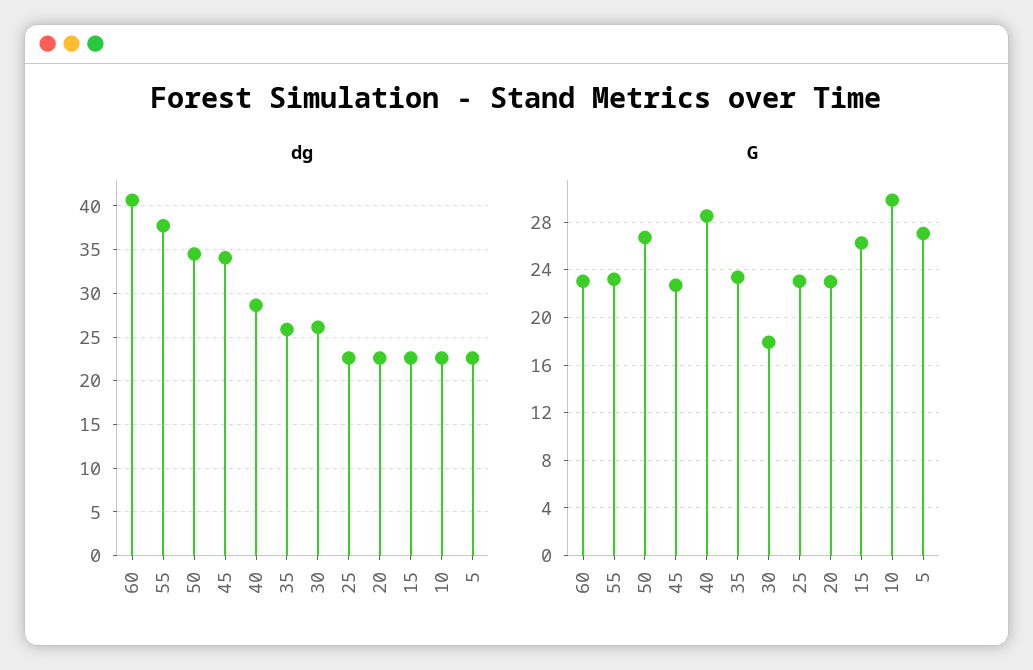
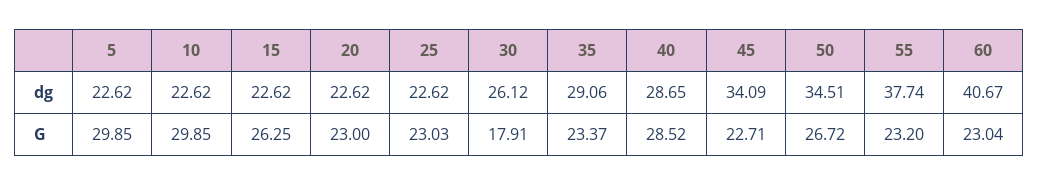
dg, 35: 26 -> 29.06
G, 5: 27 -> 29.85

